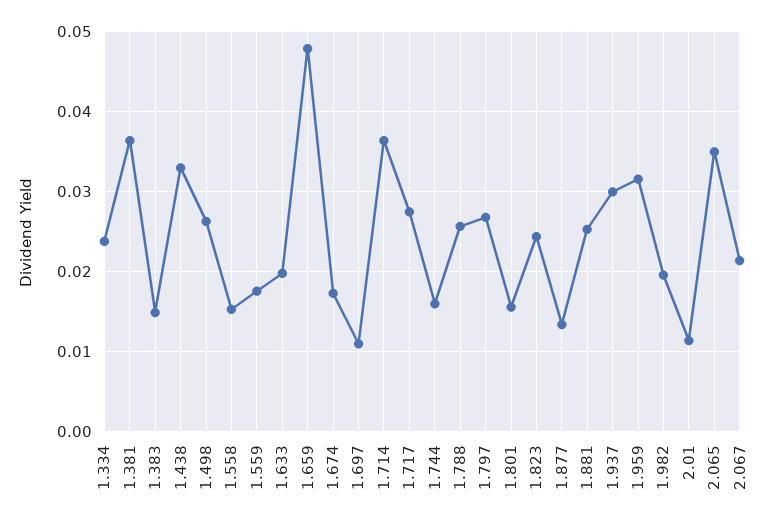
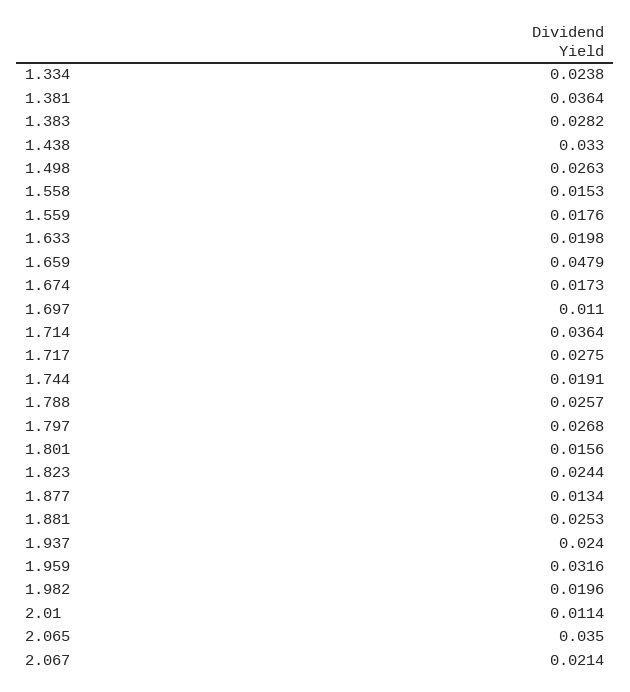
1.383: 0.015 -> 0.0282
1.744: 0.016 -> 0.0191
1.937: 0.03 -> 0.024

